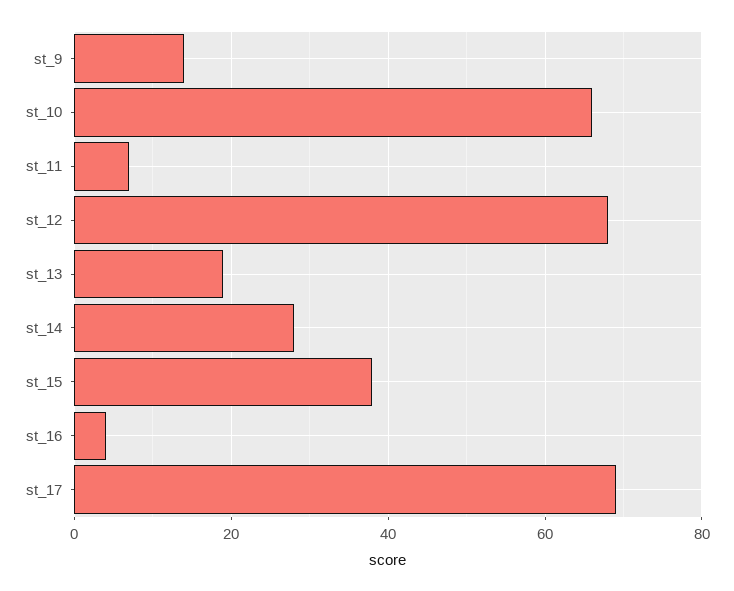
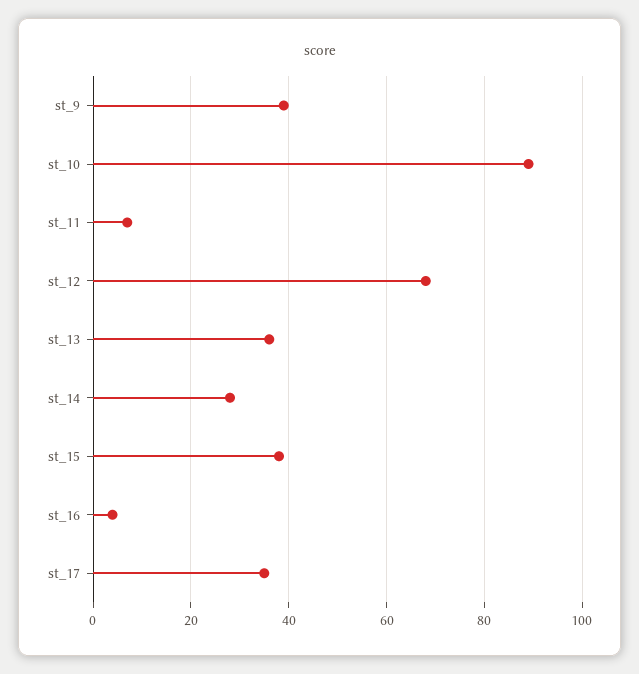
st_9: 15 -> 40
st_10: 65 -> 90
st_13: 20 -> 35
st_17: 70 -> 35

